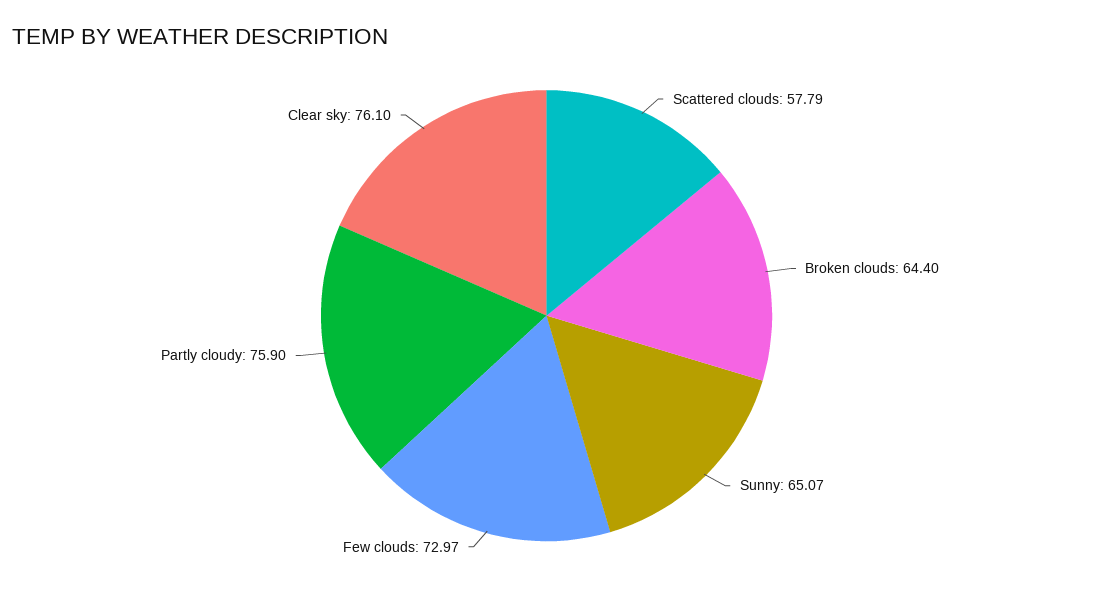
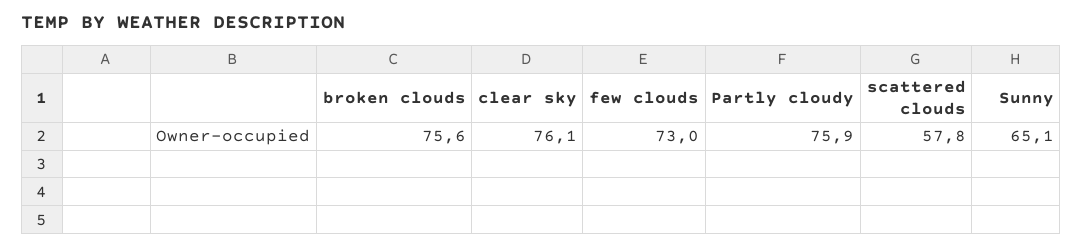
Broken clouds: 64.4 -> 75.6

